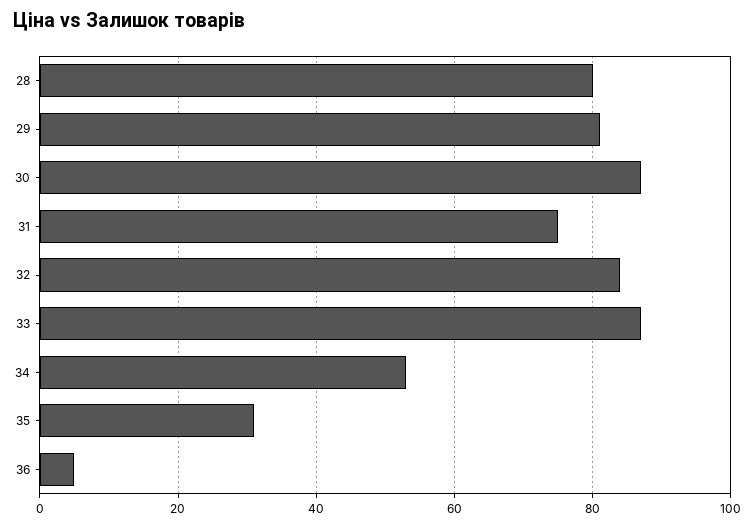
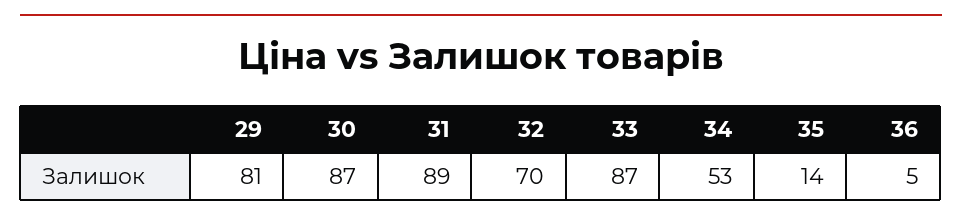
28: 80 -> none
31: 75 -> 89
32: 85 -> 70
35: 30 -> 14

